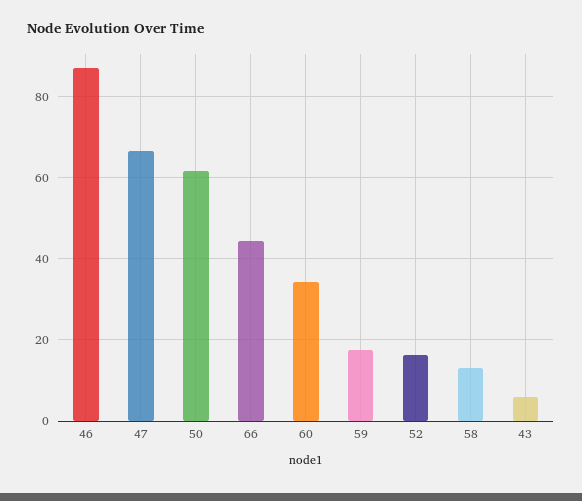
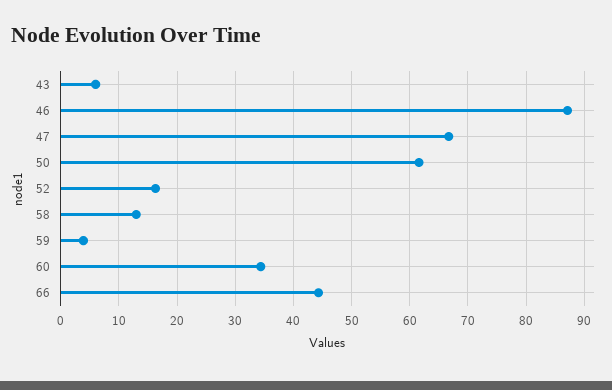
59: 18 -> 4

